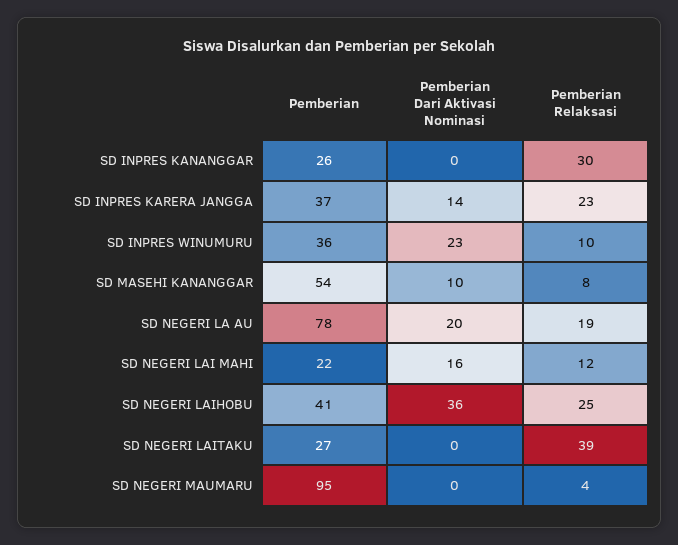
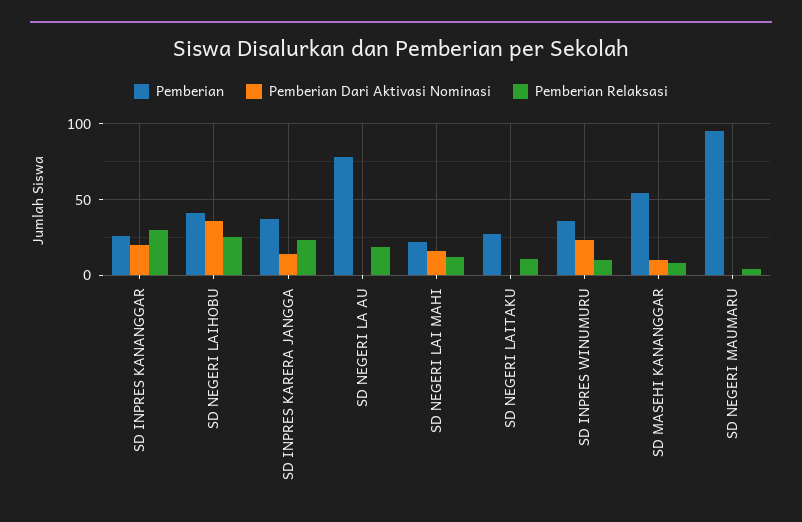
Pemberian Dari Aktivasi Nominasi, SD INPRES KANANGGAR: 0 -> 20
Pemberian Dari Aktivasi Nominasi, SD NEGERI LA AU: 20 -> 0
Pemberian Relaksasi, SD NEGERI LAITAKU: 39 -> 10

